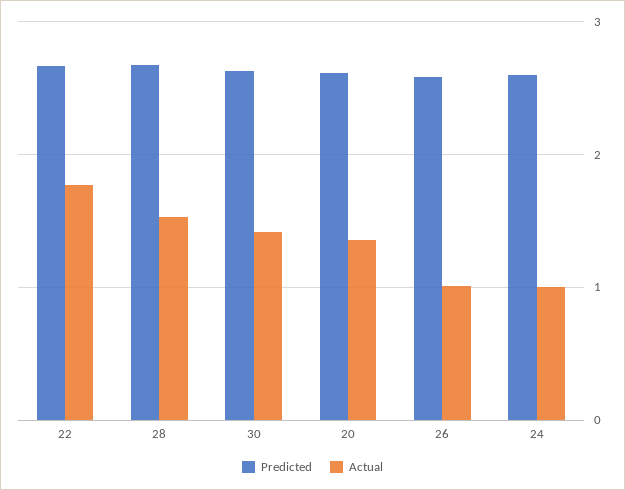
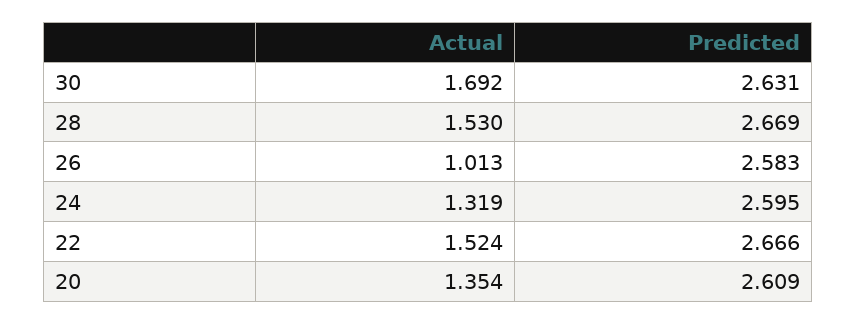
Actual, 22: 1.8 -> 1.524
Actual, 30: 1.4 -> 1.692
Actual, 24: 1 -> 1.319

